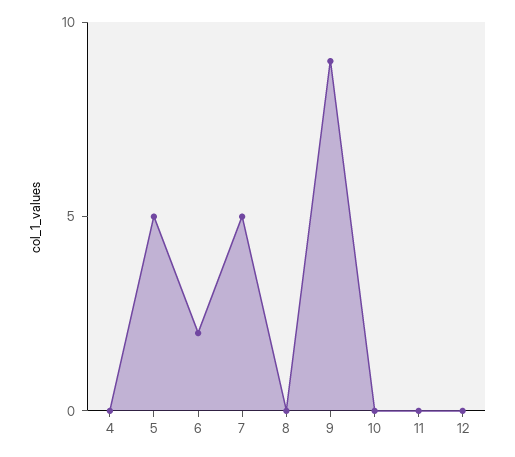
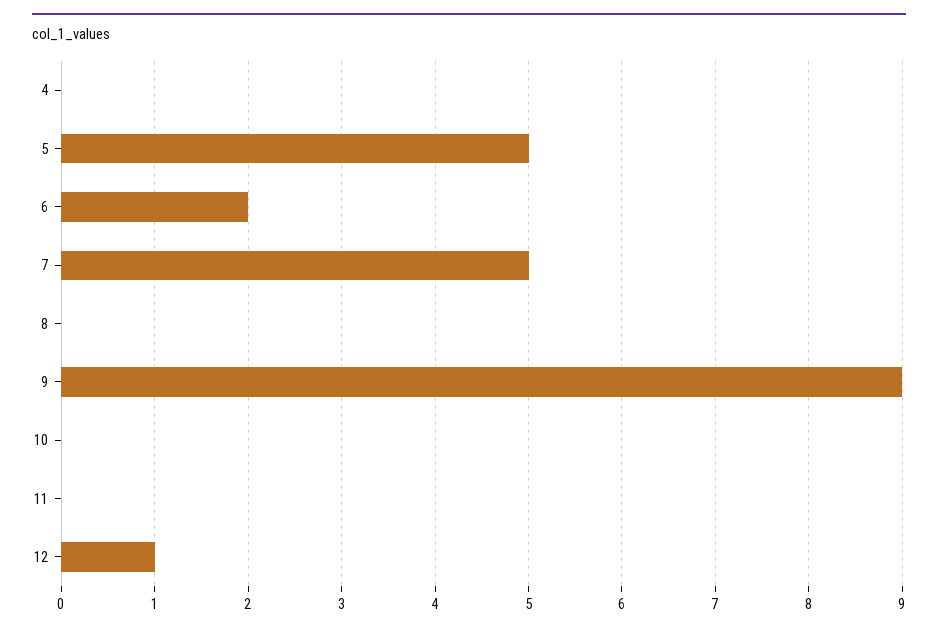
12: 0 -> 1

